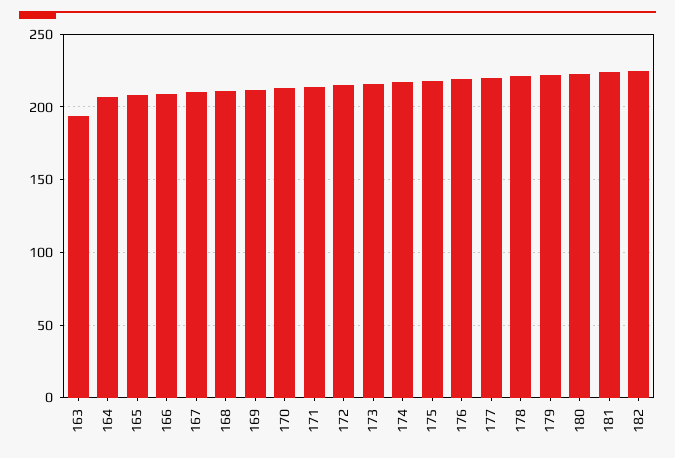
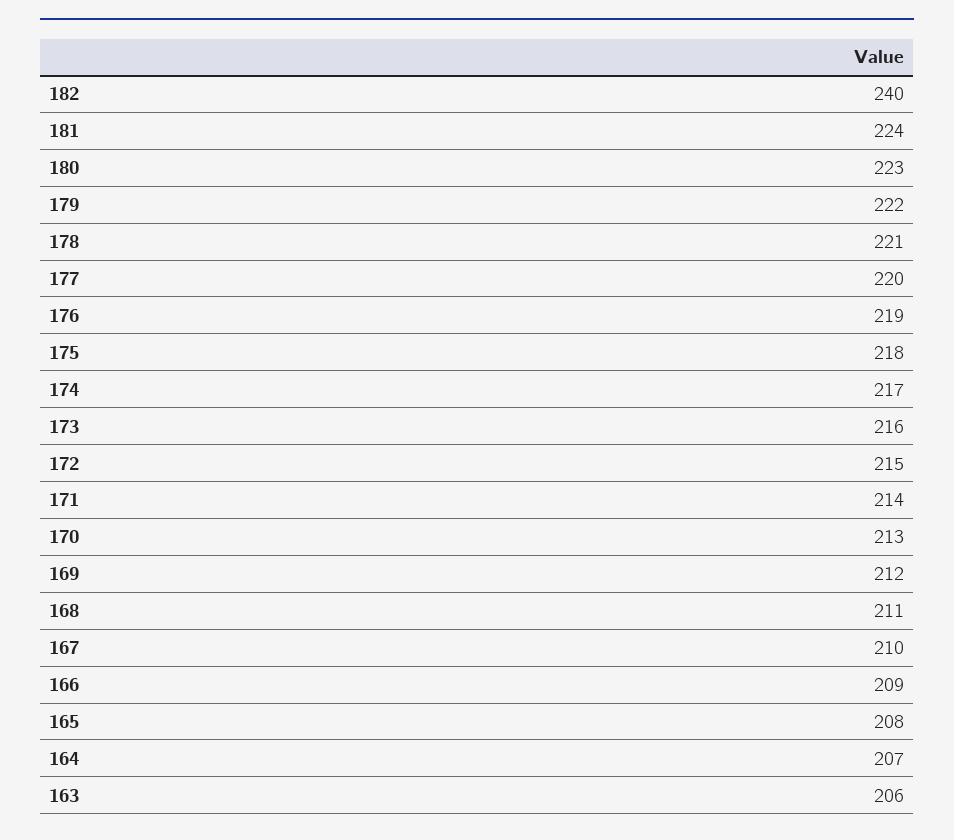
163: 195 -> 206
182: 225 -> 240

